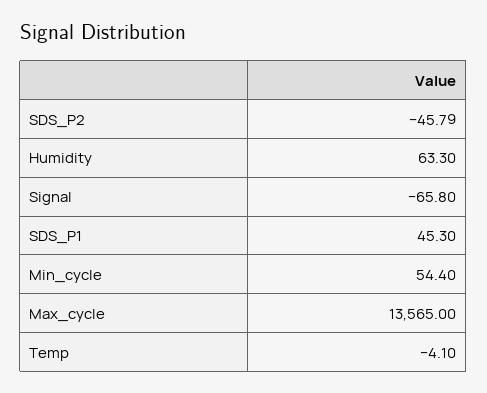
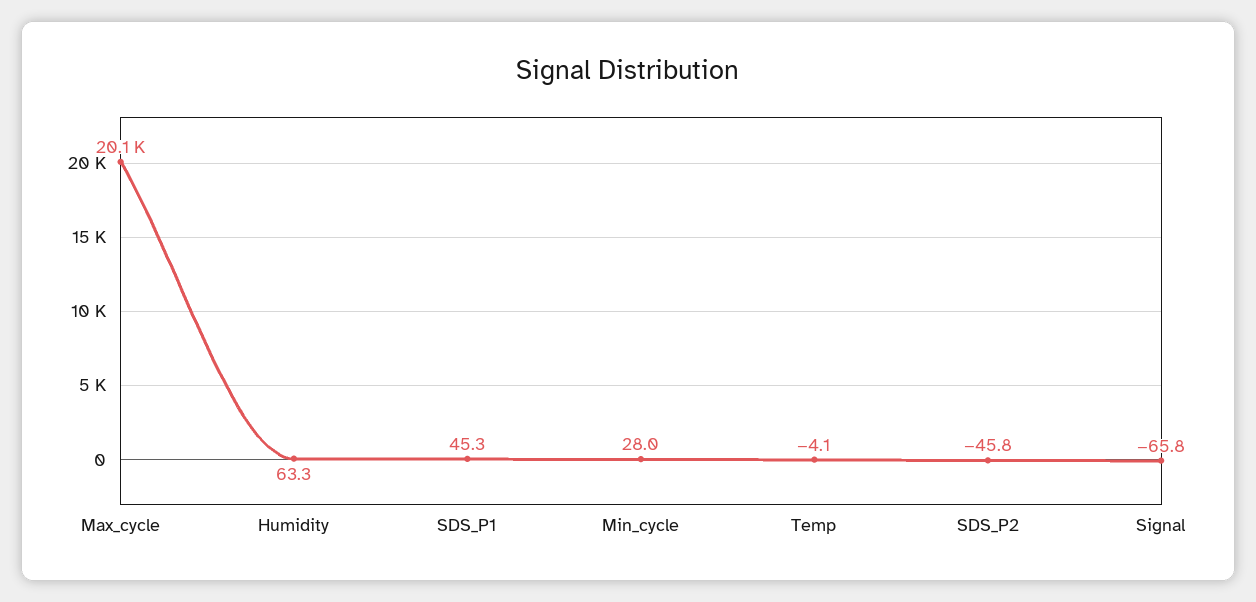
Min_cycle: 54.4 -> 28
Max_cycle: 13565 -> 20100

